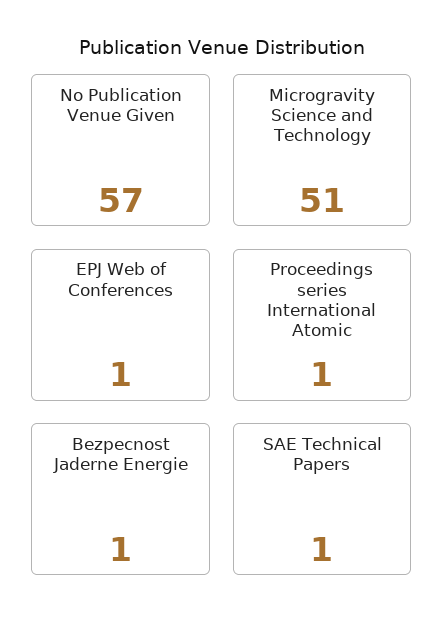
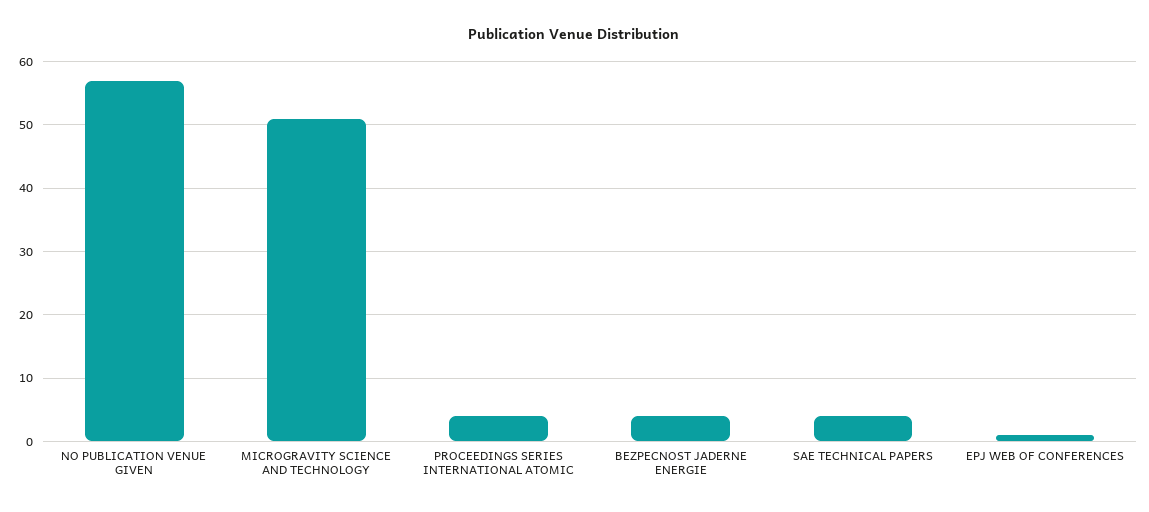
Proceedings series International Atomic: 1 -> 4
Bezpecnost Jaderne Energie: 1 -> 4
SAE Technical Papers: 1 -> 4

